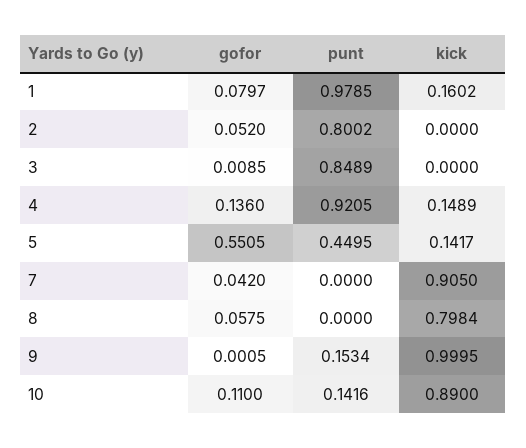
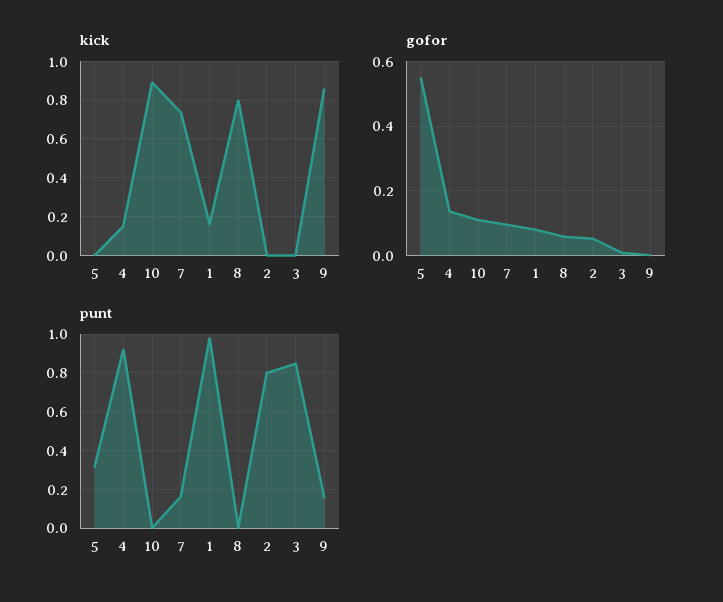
punt, 5: 0.4495 -> 0.3
kick, 5: 0.1417 -> 0
gofor, 7: 0.042 -> 0.1
punt, 7: 0 -> 0.15
kick, 7: 0.905 -> 0.75
kick, 9: 0.9995 -> 0.85
punt, 10: 0.1416 -> 0

